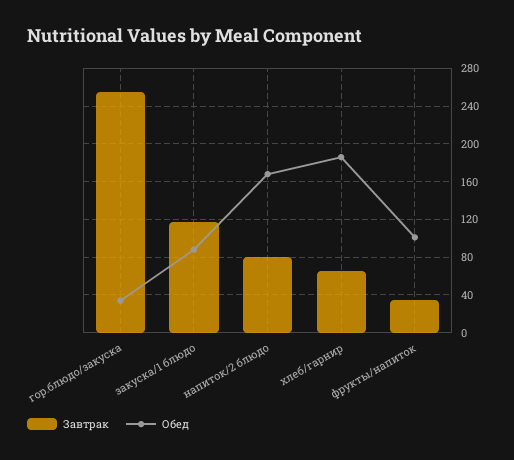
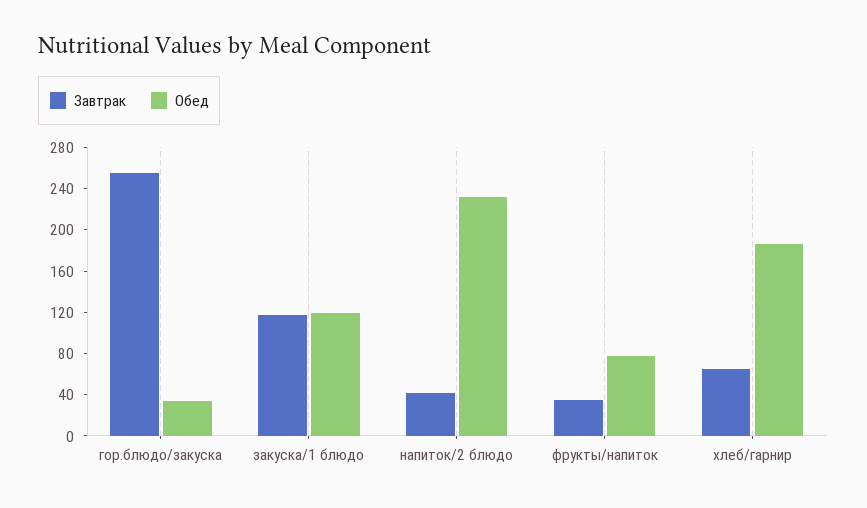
Обед, закуска/1 блюдо: 90 -> 120
Завтрак, напиток/2 блюдо: 80 -> 40
Обед, напиток/2 блюдо: 170 -> 230
Обед, фрукты/напиток: 100 -> 80

